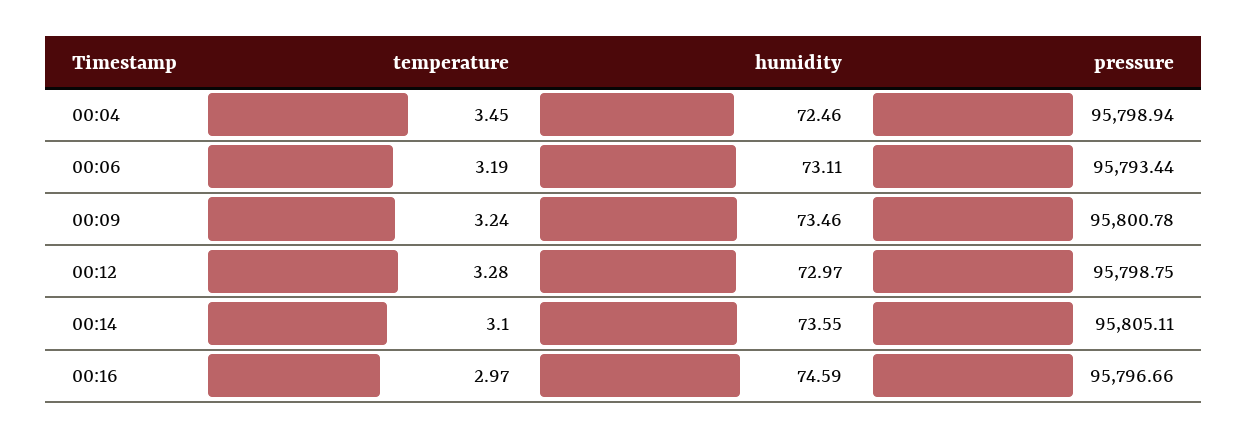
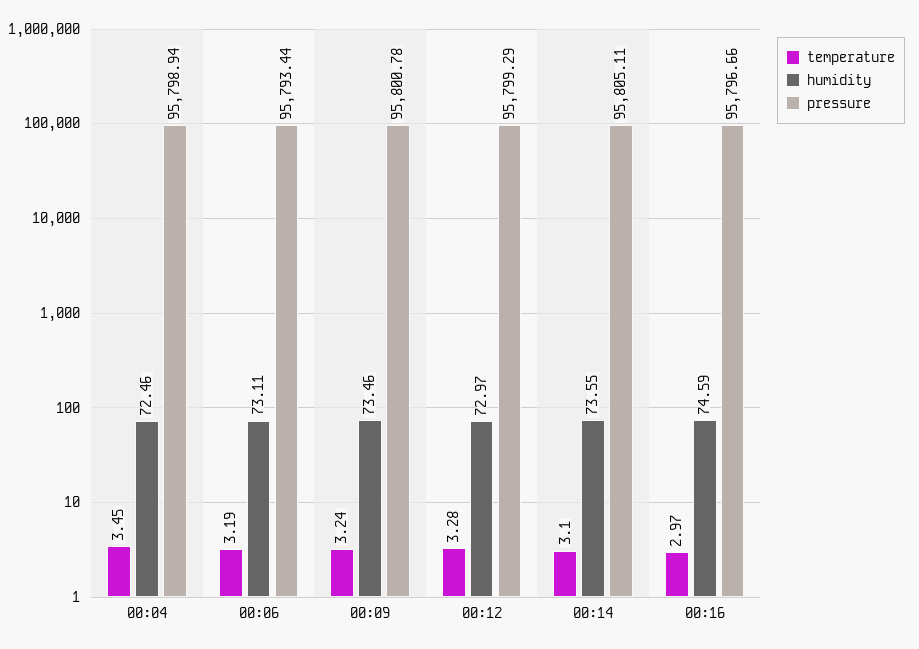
pressure, 00:12: 95798.75 -> 95799.29

